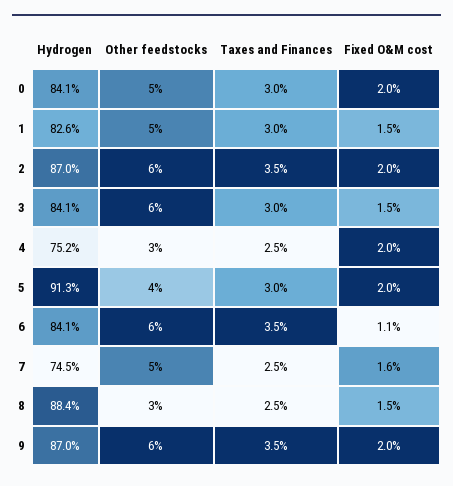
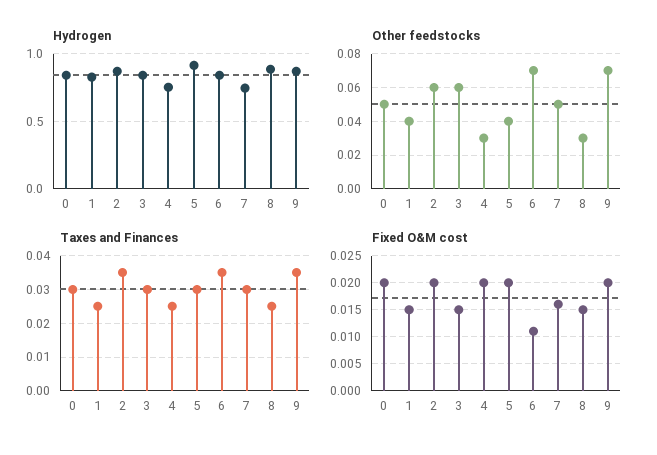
Other feedstocks, 1: 0.05 -> 0.04
Taxes and Finances, 1: 0.03 -> 0.025
Other feedstocks, 6: 0.06 -> 0.07
Taxes and Finances, 7: 0.025 -> 0.03
Other feedstocks, 9: 0.06 -> 0.07

